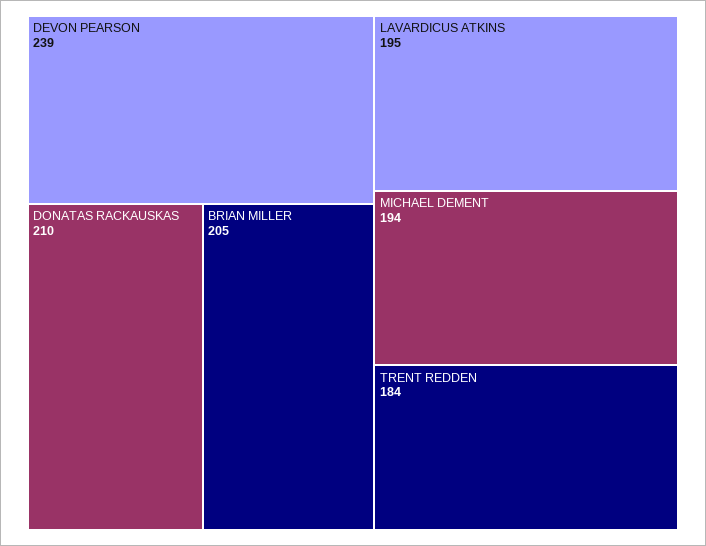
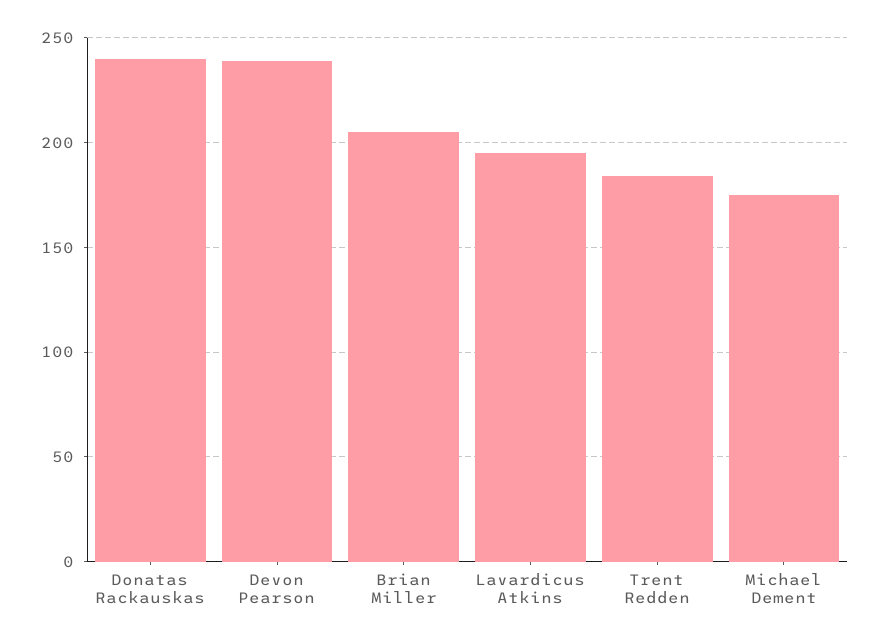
DONATAS RACKAUSKAS: 210 -> 240
MICHAEL DEMENT: 194 -> 175

